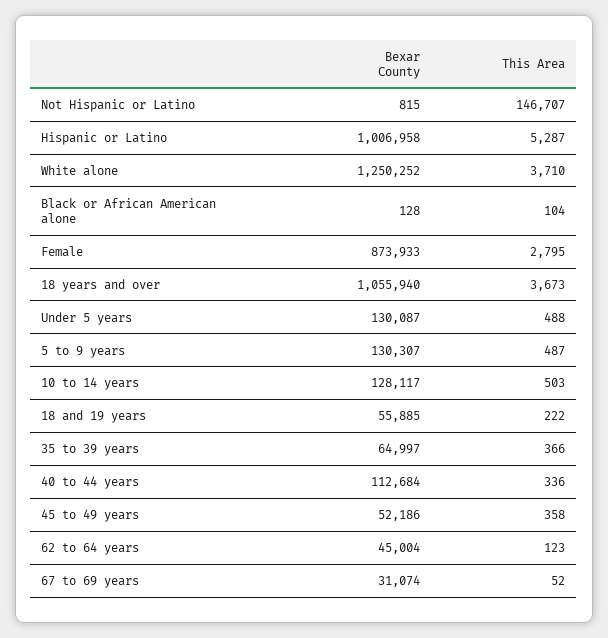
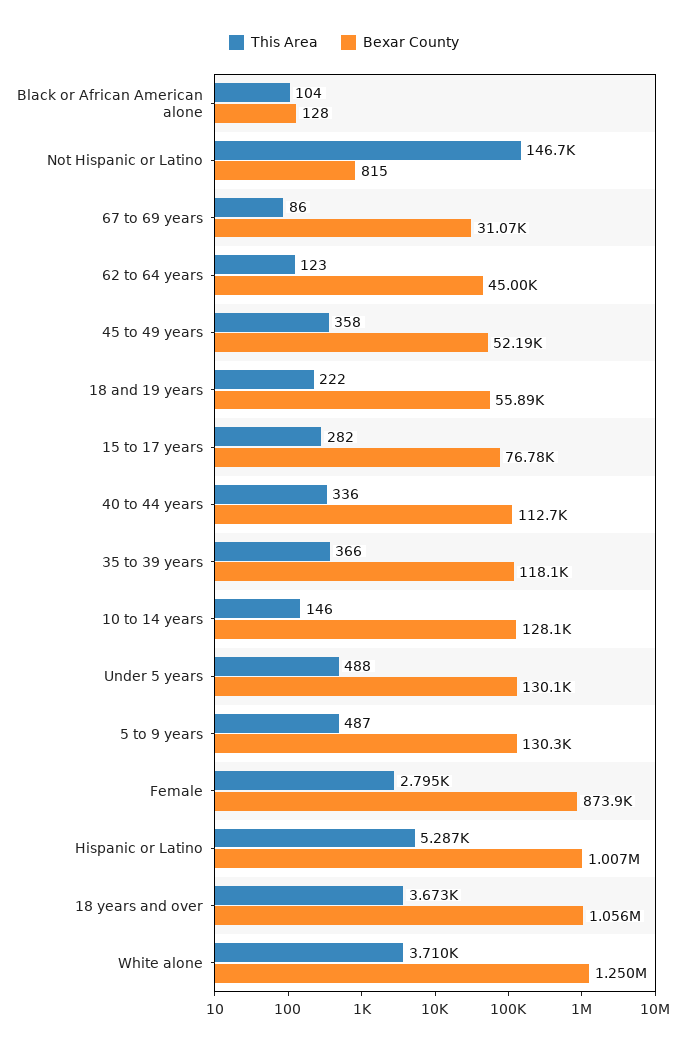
This Area, 10 to 14 years: 503 -> 146
Bexar County, 35 to 39 years: 64997 -> 118100
This Area, 67 to 69 years: 52 -> 86
This Area, 15 to 17 years: none -> 282
Bexar County, 15 to 17 years: none -> 76780

